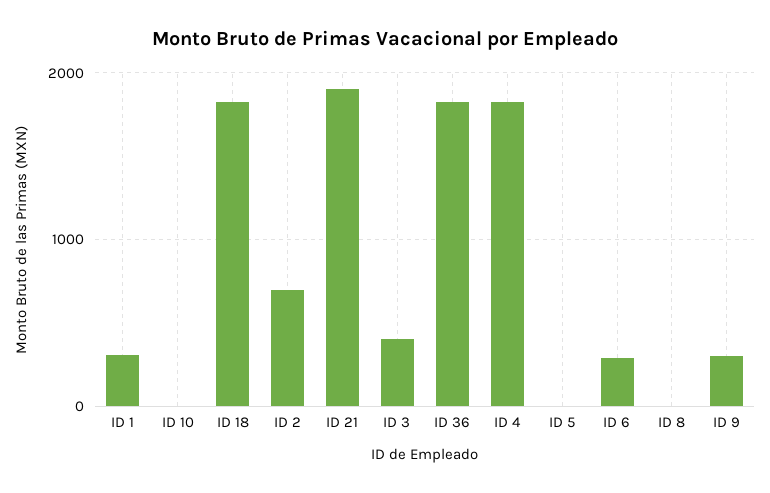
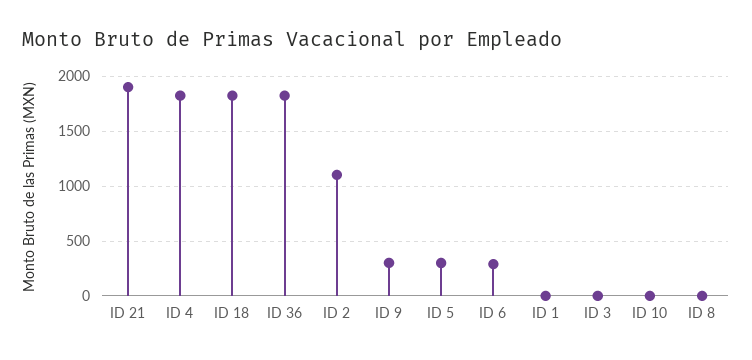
ID 1: 300 -> 0
ID 2: 700 -> 1100
ID 3: 400 -> 0
ID 5: 0 -> 300

